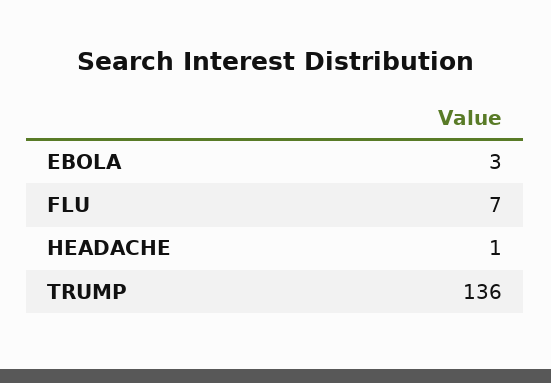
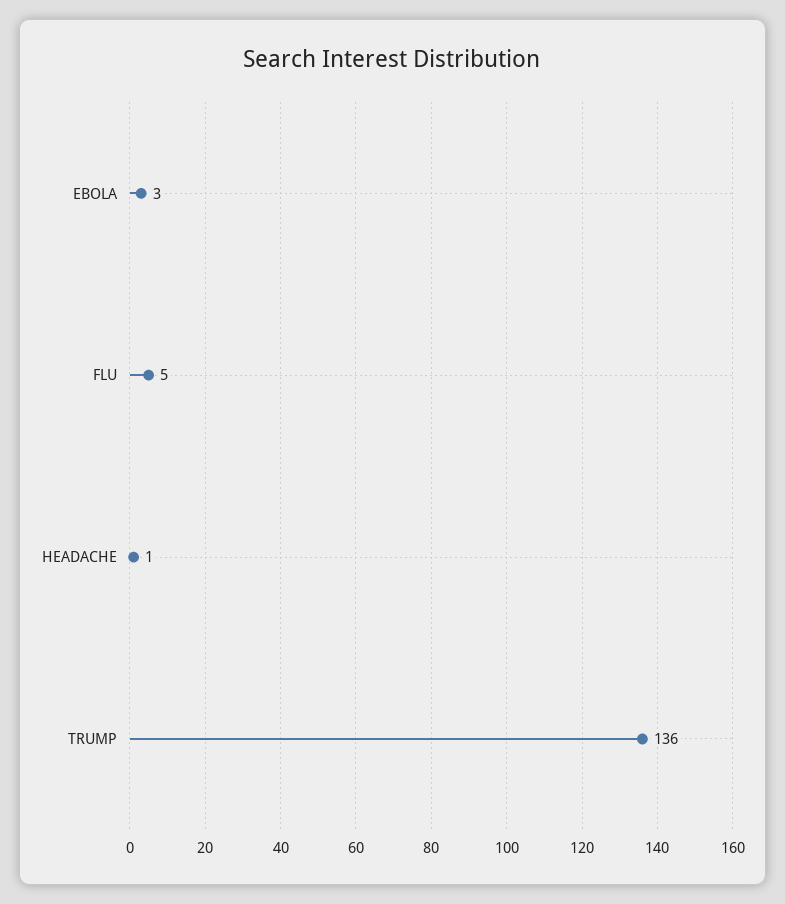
FLU: 7 -> 5

